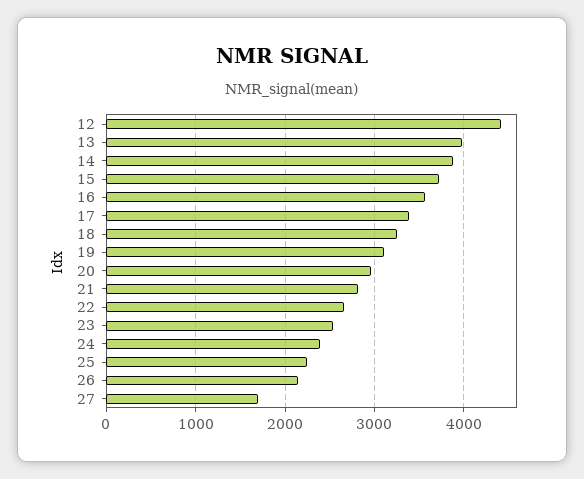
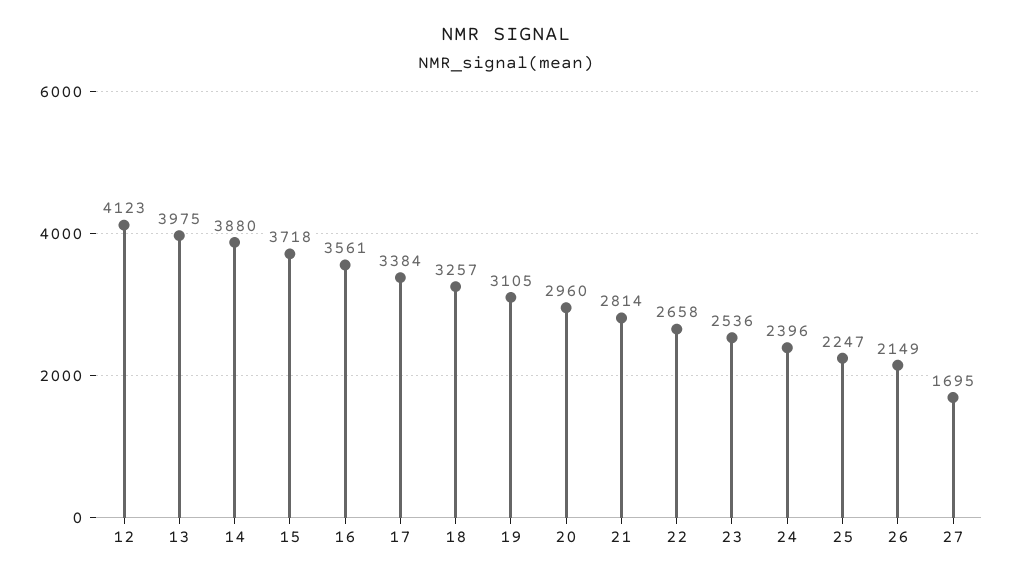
12: 4400 -> 4123

